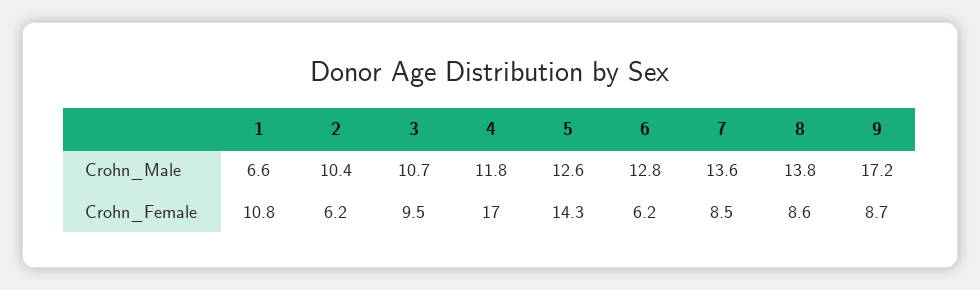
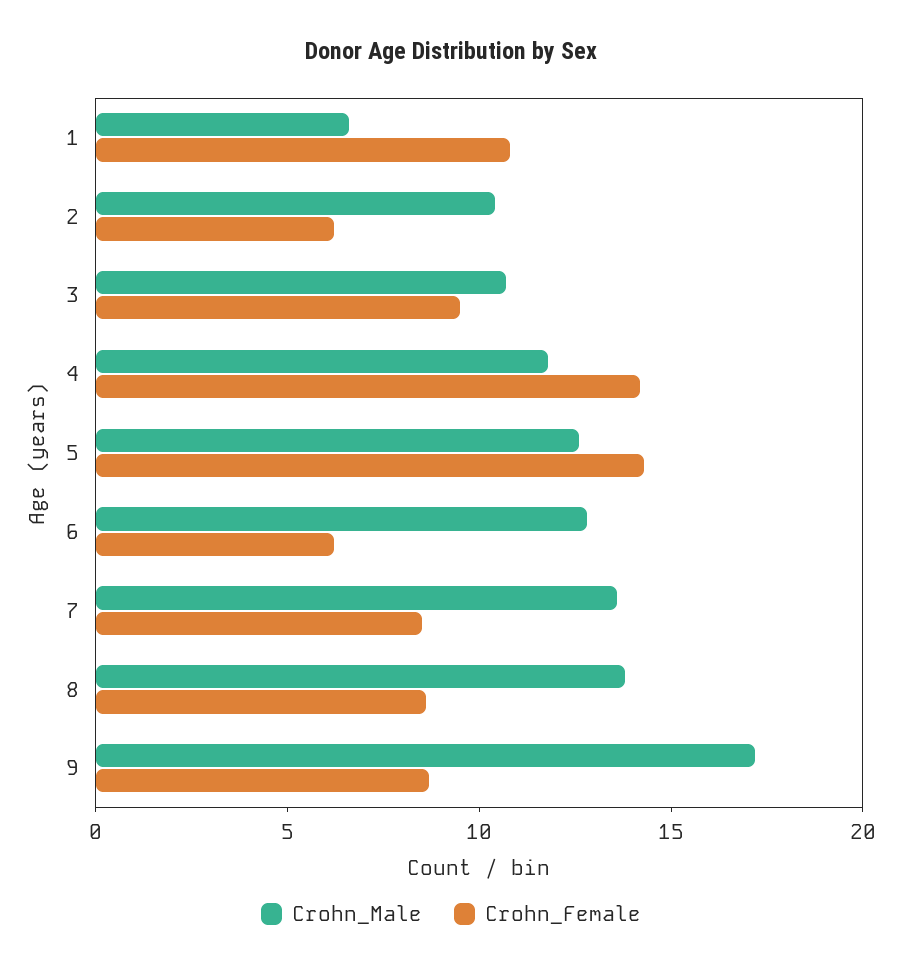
Crohn_Female, 4: 17 -> 14

